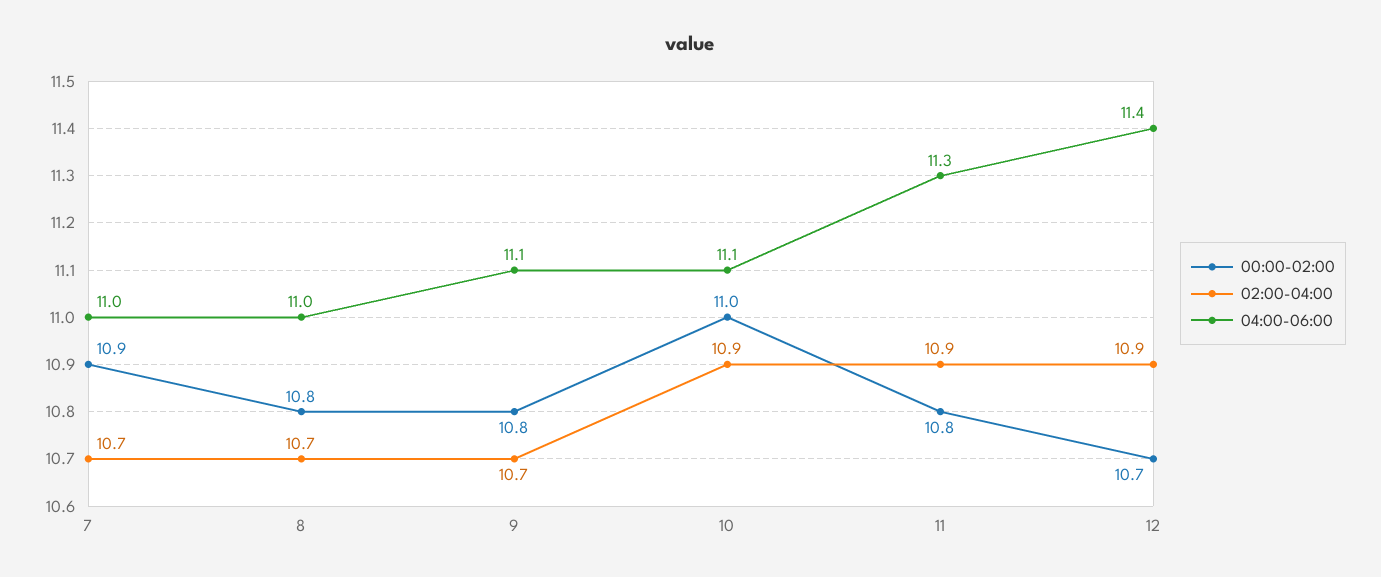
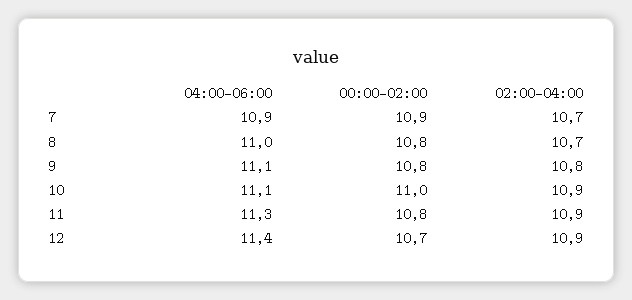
04:00-06:00, 7: 11 -> 10.9
02:00-04:00, 9: 10.7 -> 10.8

